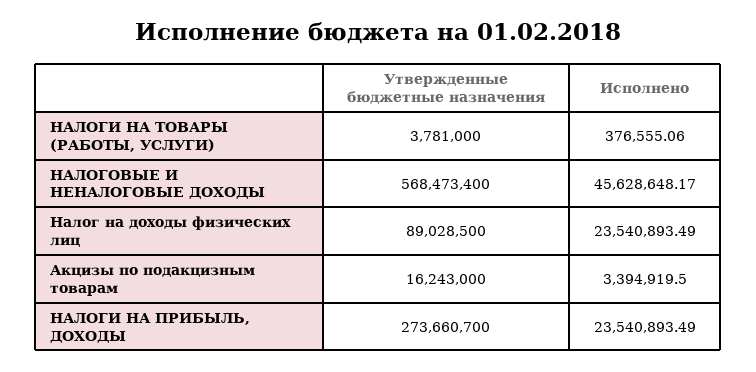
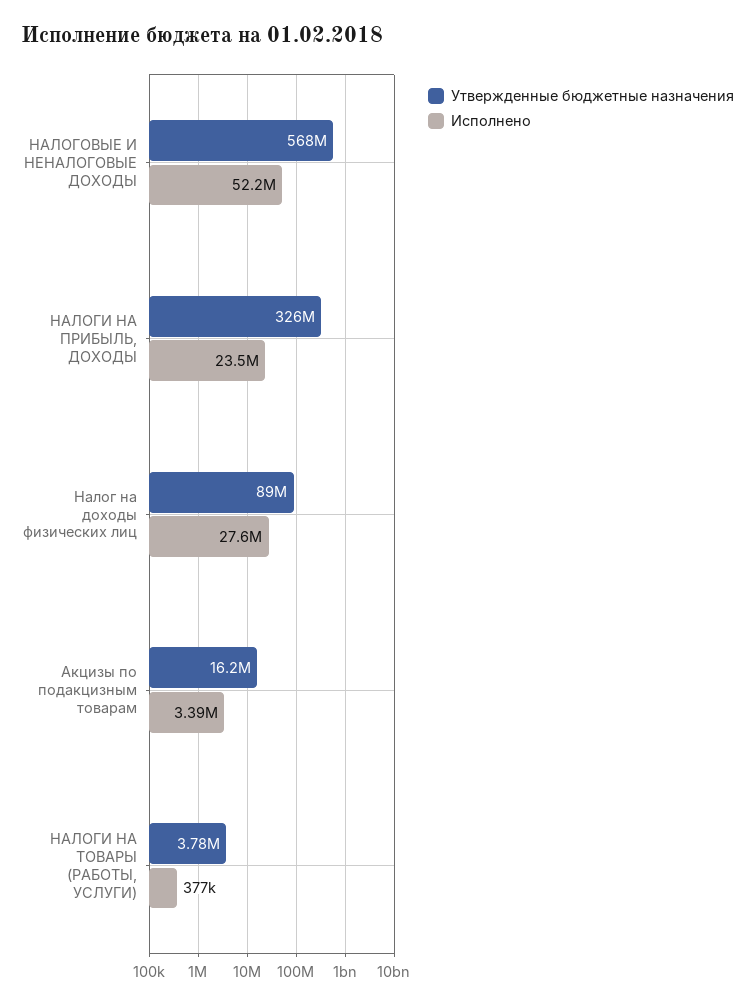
Исполнено, НАЛОГОВЫЕ И НЕНАЛОГОВЫЕ ДОХОДЫ: 45628648.17 -> 52200000
Исполнено, Налог на доходы физических лиц: 23540893.49 -> 27600000
Утвержденные бюджетные назначения, НАЛОГИ НА ПРИБЫЛЬ, ДОХОДЫ: 273660700 -> 326000000

